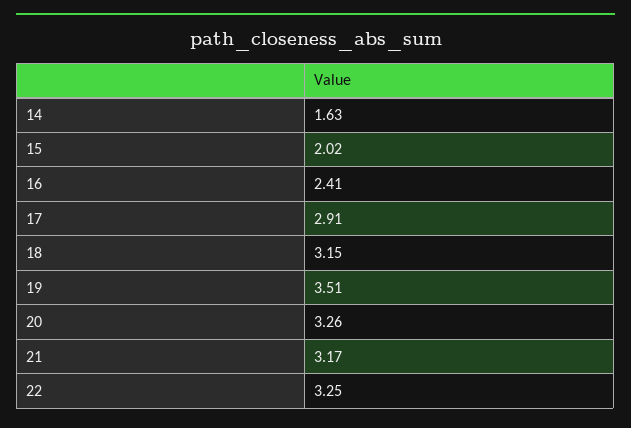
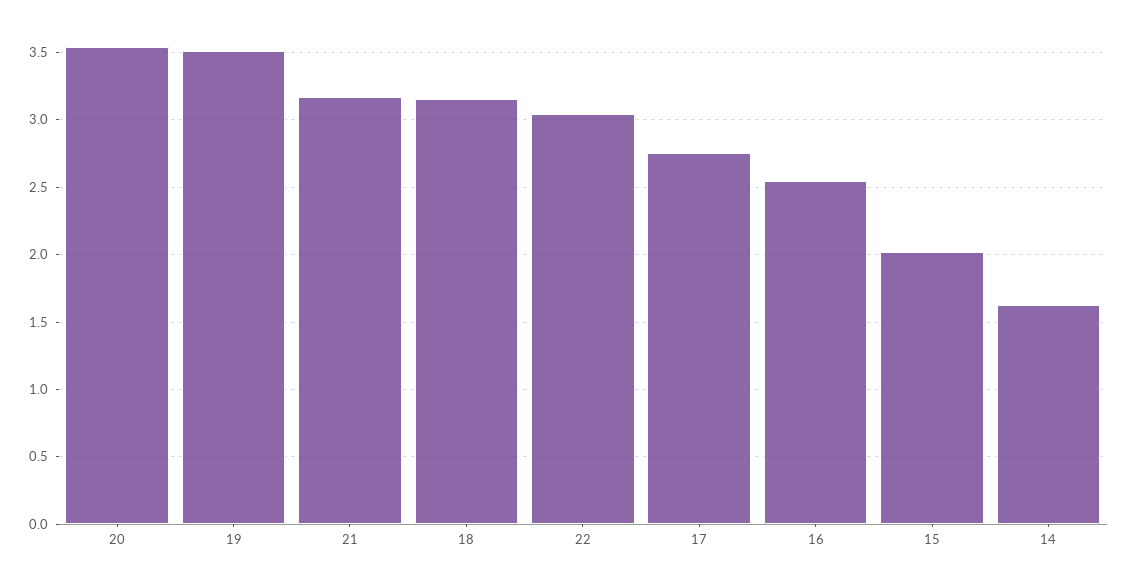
16: 2.41 -> 2.55
17: 2.91 -> 2.75
20: 3.26 -> 3.55
22: 3.25 -> 3.05

